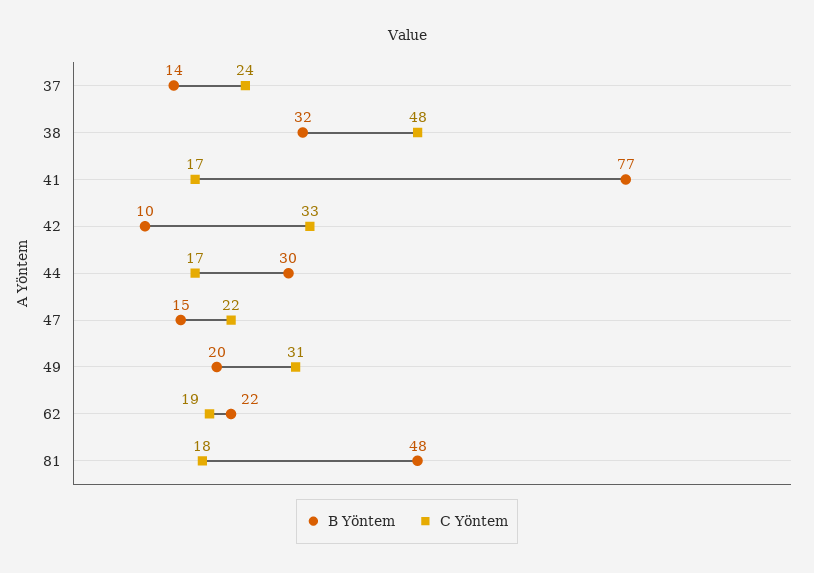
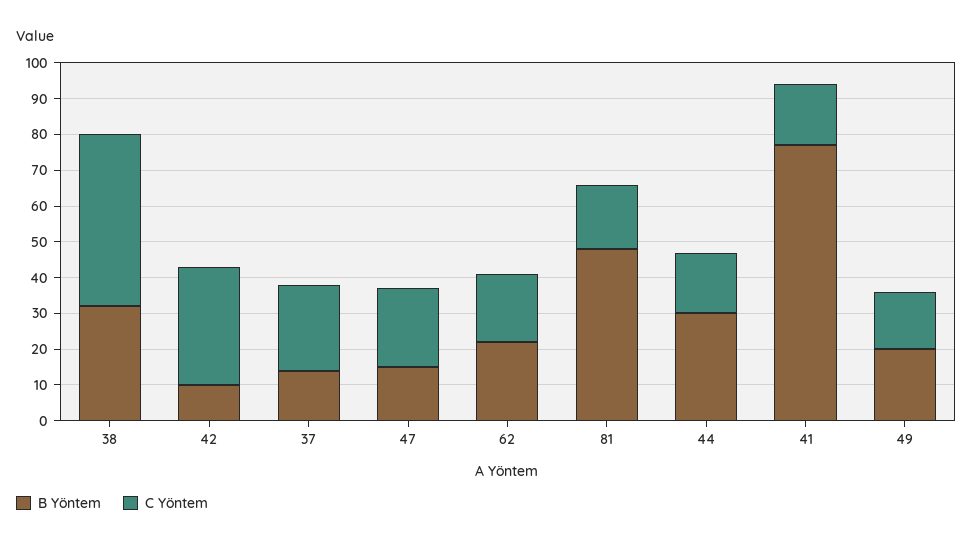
C Yöntem, 49: 31 -> 15

